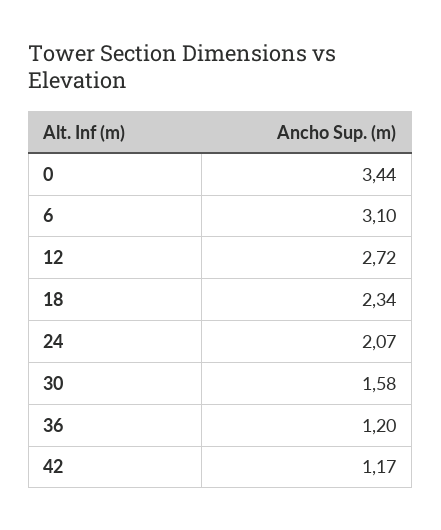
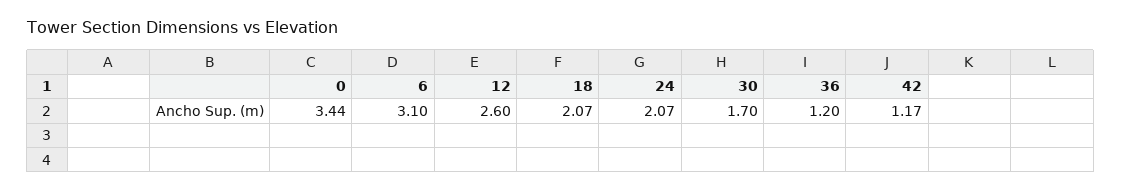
12: 2.72 -> 2.6
18: 2.34 -> 2.07
30: 1.58 -> 1.7

